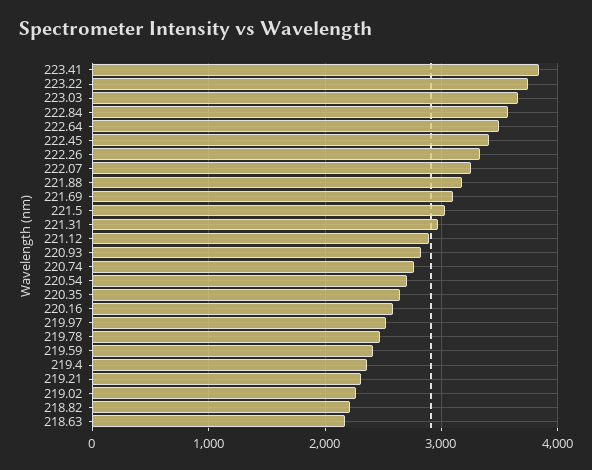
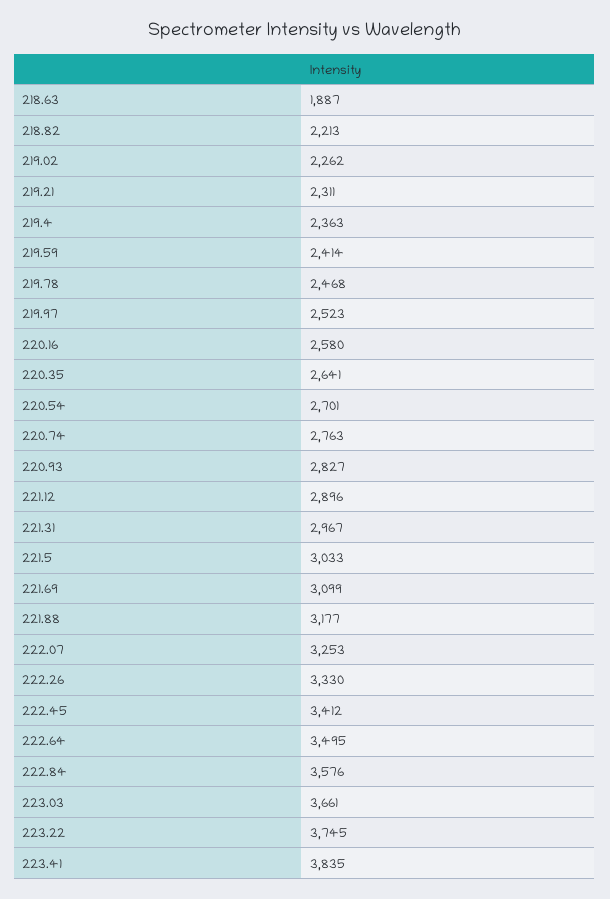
218.63: 2200 -> 1887

